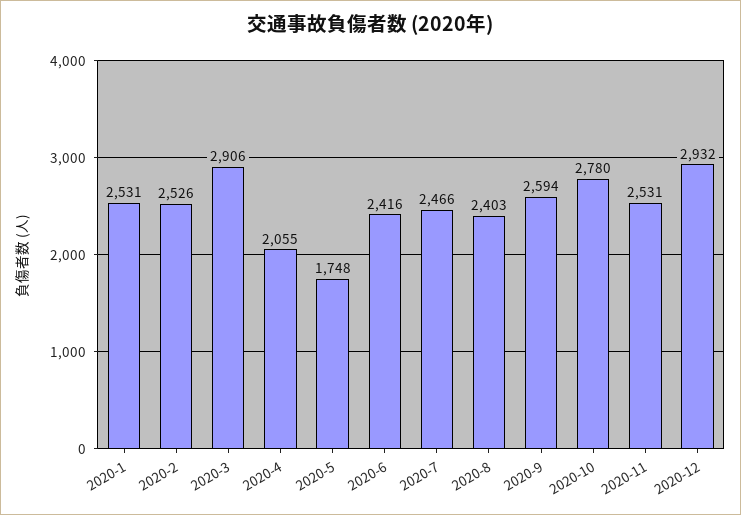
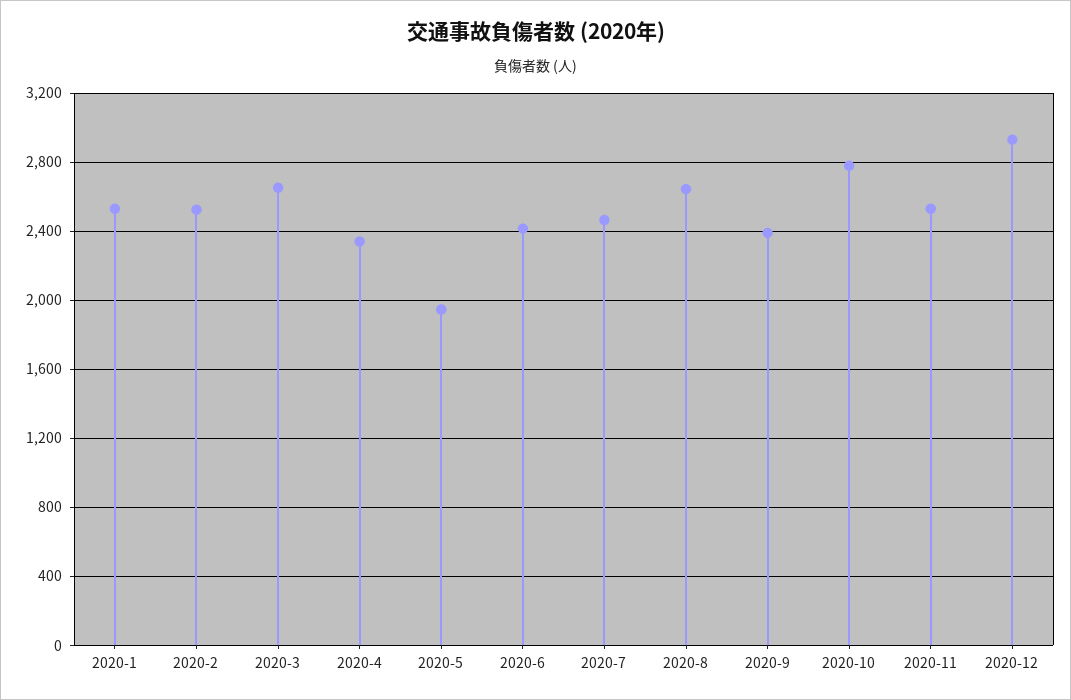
2020-3: 2906 -> 2650
2020-4: 2055 -> 2350
2020-5: 1748 -> 1950
2020-8: 2403 -> 2650
2020-9: 2594 -> 2400

